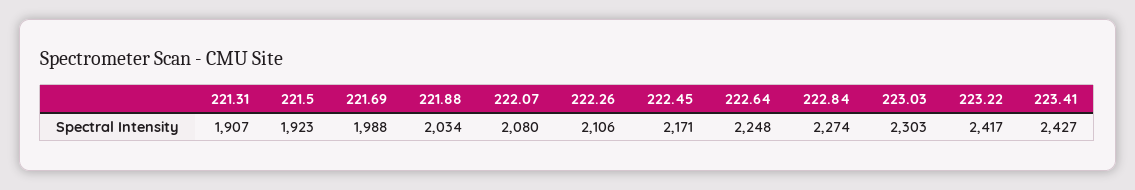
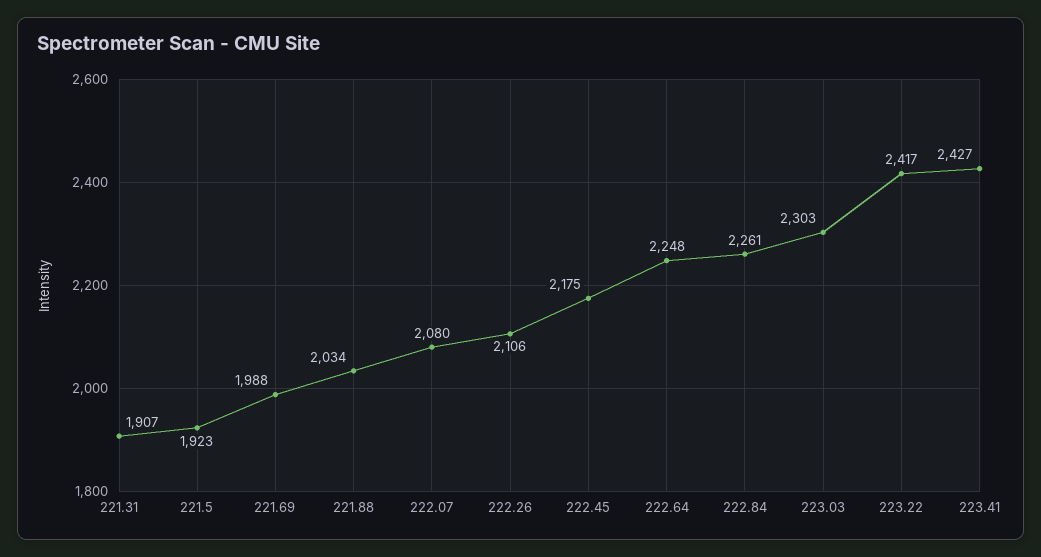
222.45: 2171 -> 2175
222.84: 2274 -> 2261

